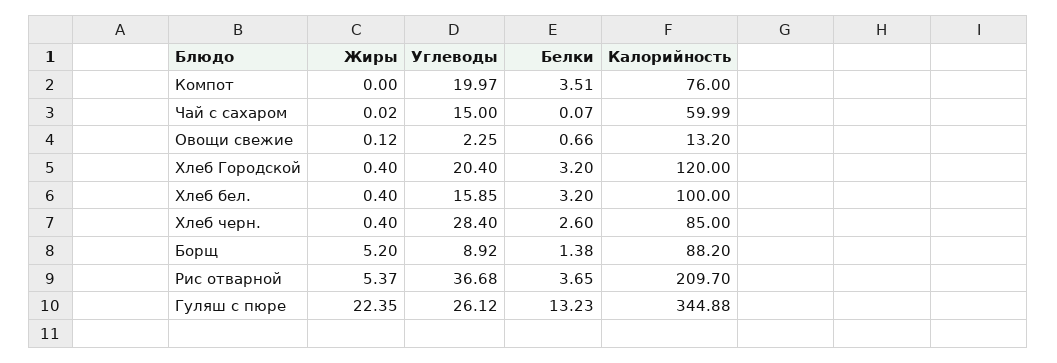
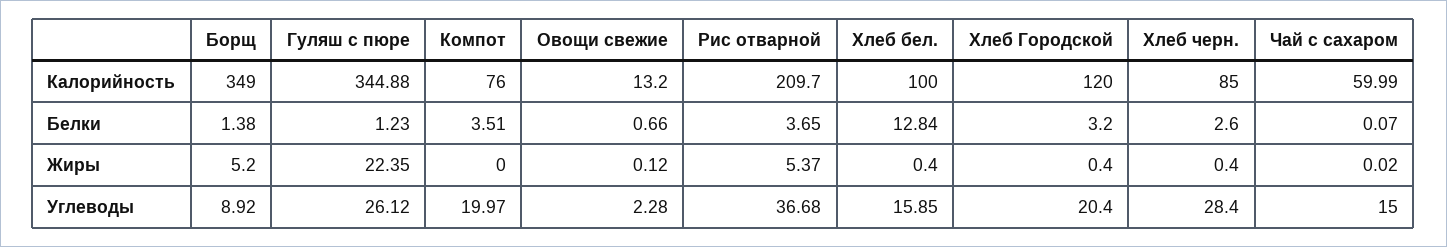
Углеводы, Овощи свежие: 2.25 -> 2.28
Белки, Хлеб бел.: 3.2 -> 12.84
Калорийность, Борщ: 88.2 -> 349
Белки, Гуляш с пюре: 13.23 -> 1.23

